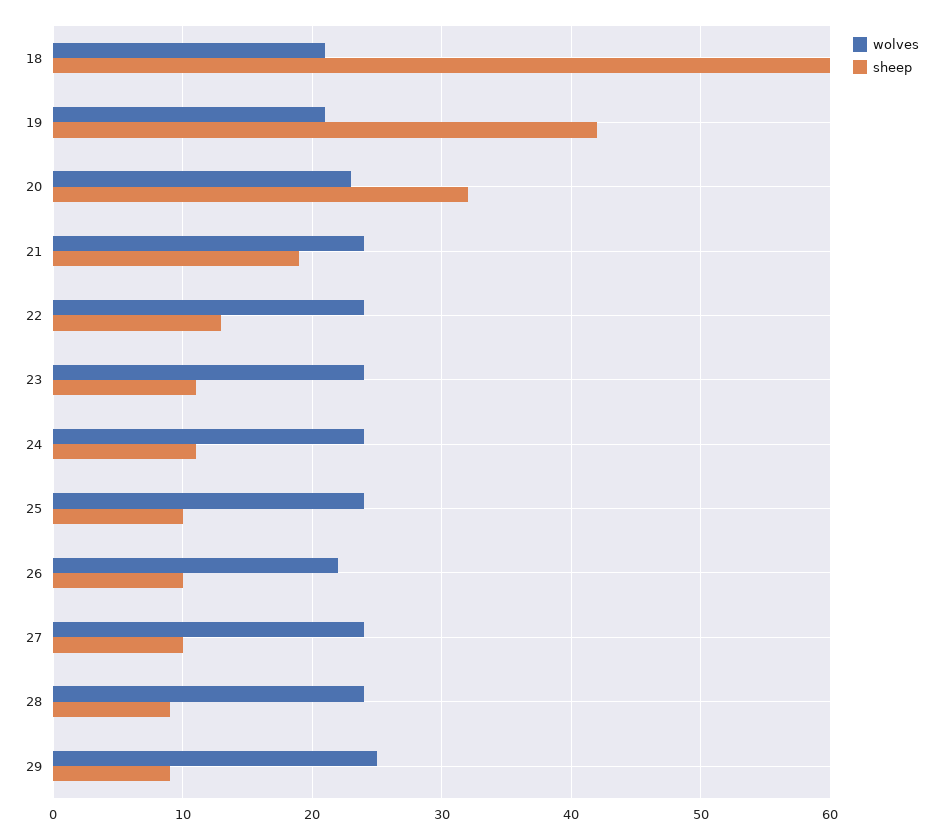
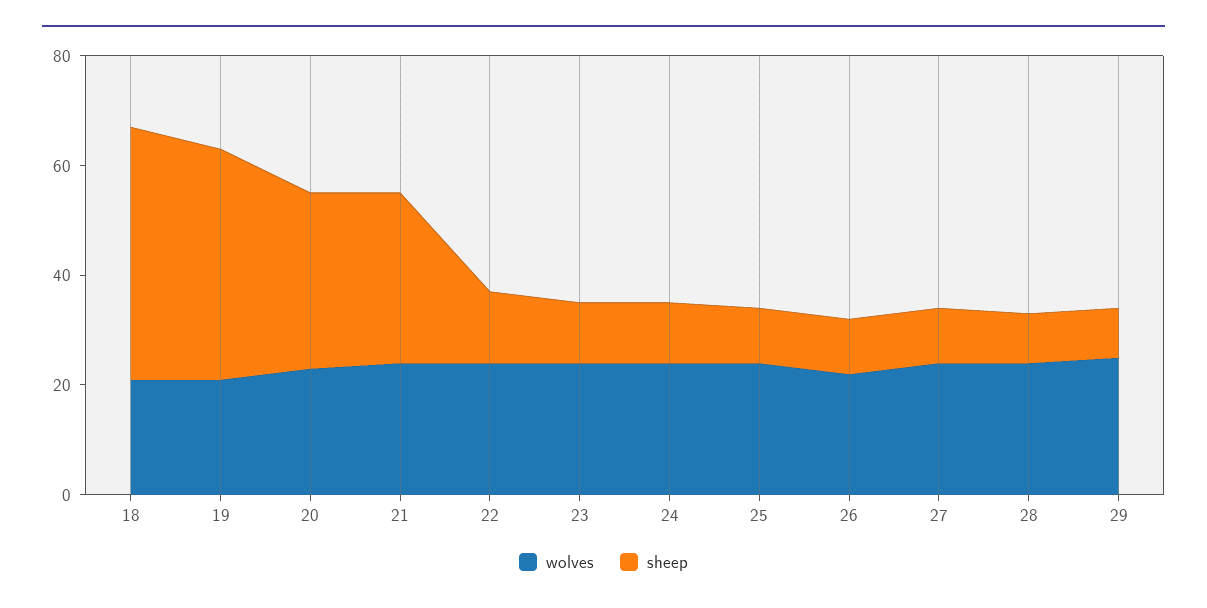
sheep, 18: 60 -> 45
sheep, 21: 19 -> 30

